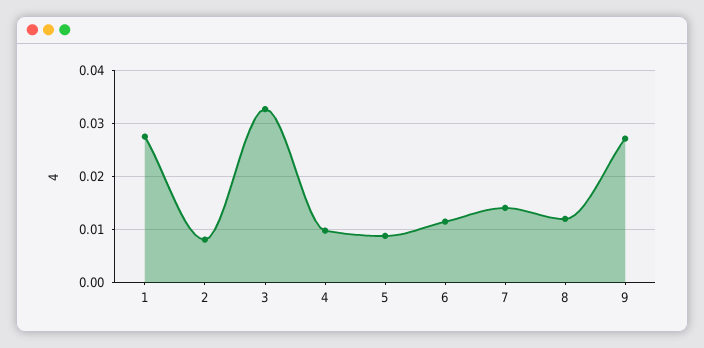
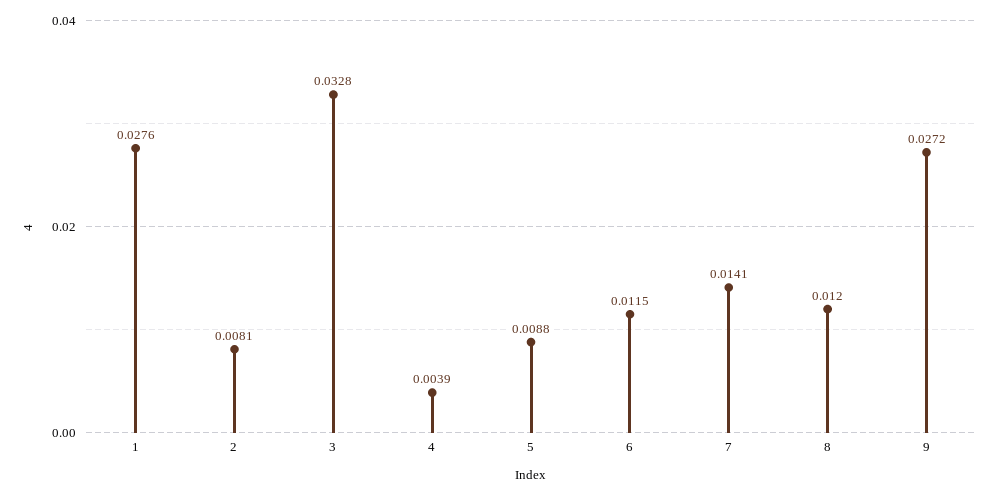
4: 0.01 -> 0.0039

